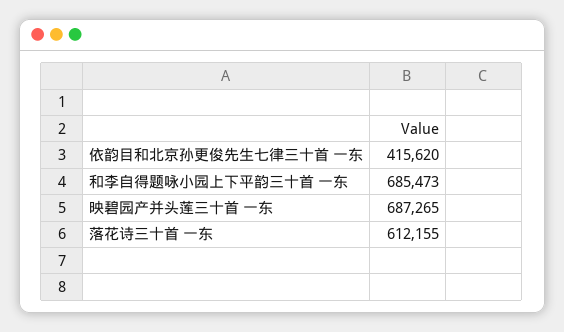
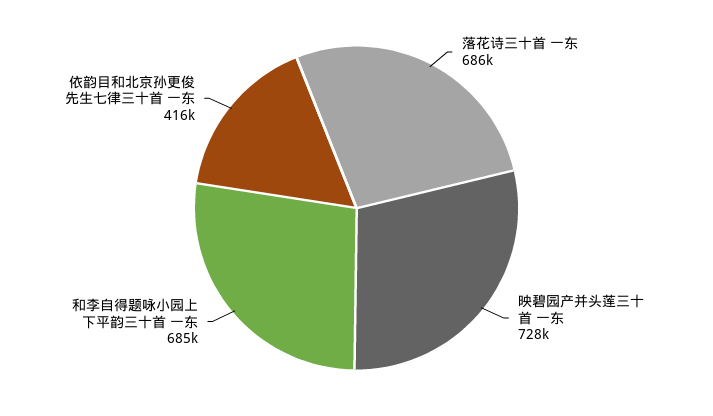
映碧园产并头莲三十首 一东: 687265 -> 728000
落花诗三十首 一东: 612155 -> 686000

